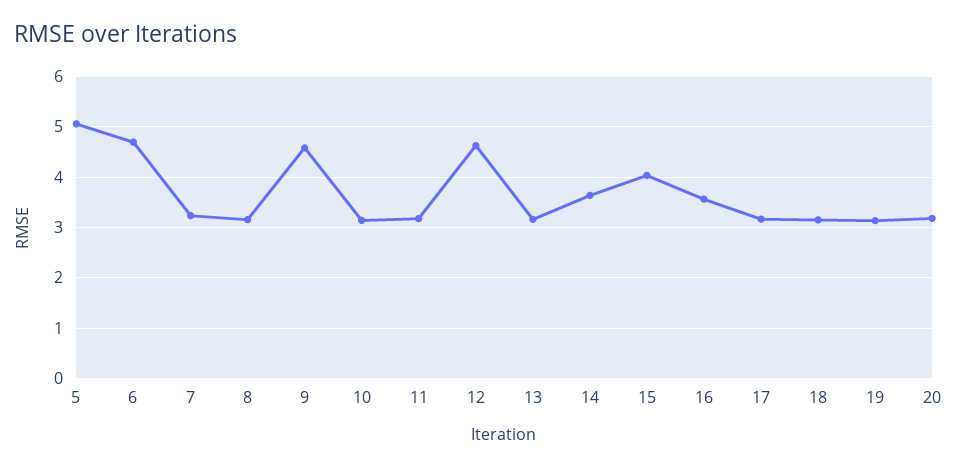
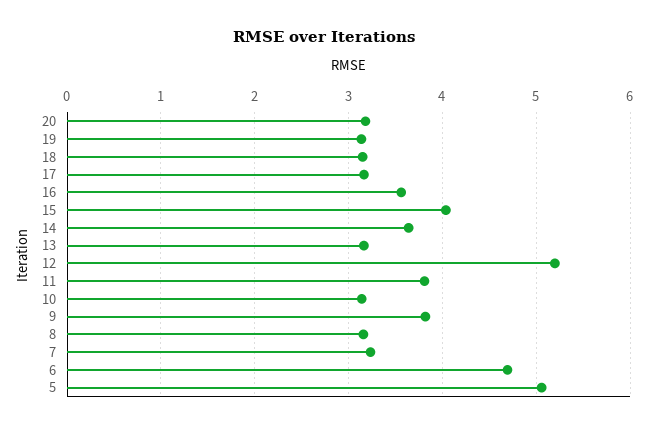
9: 4.6 -> 3.8
11: 3.2 -> 3.8
12: 4.6 -> 5.2

